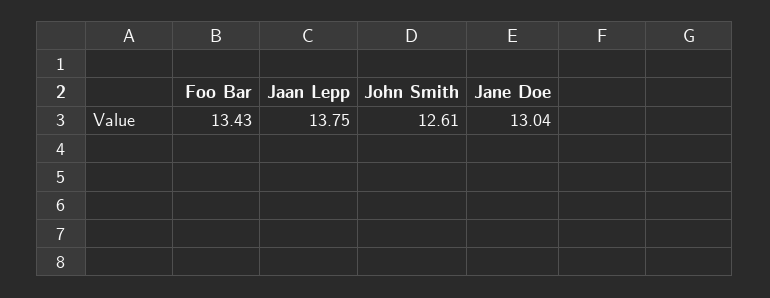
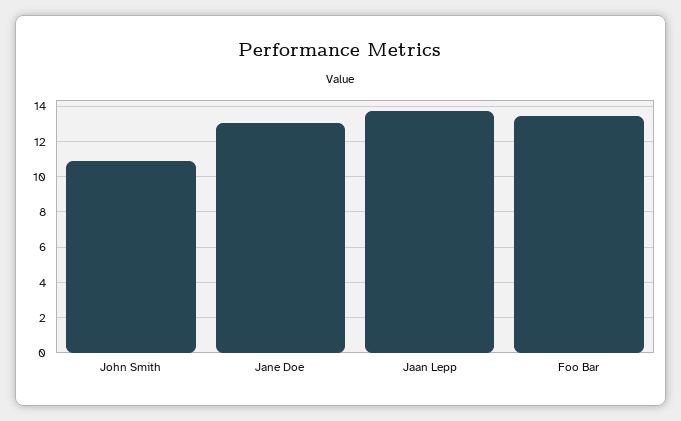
John Smith: 12.61 -> 11

